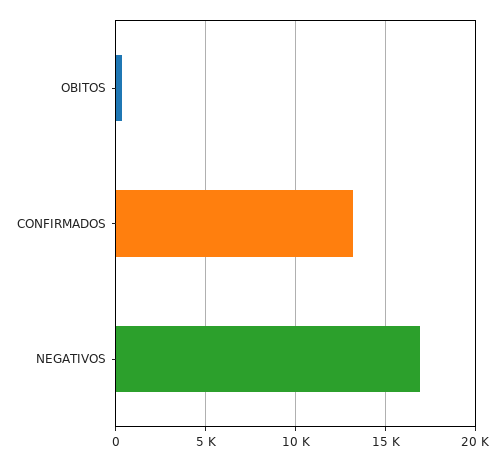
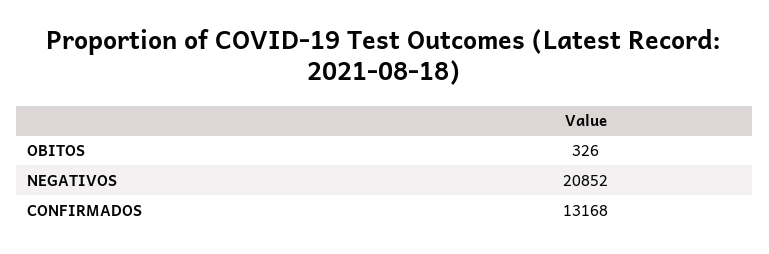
NEGATIVOS: 17000 -> 20852

